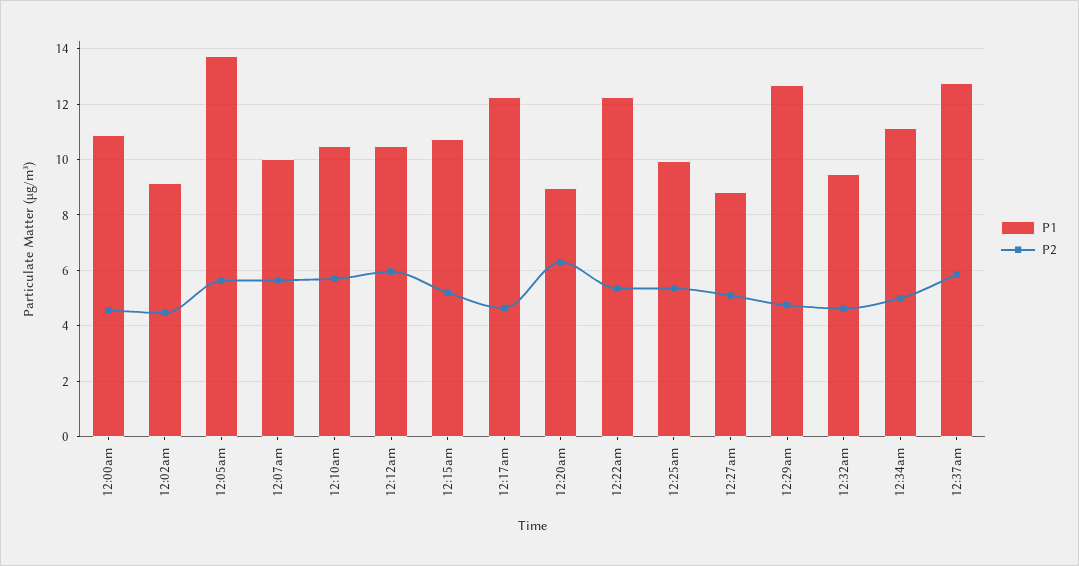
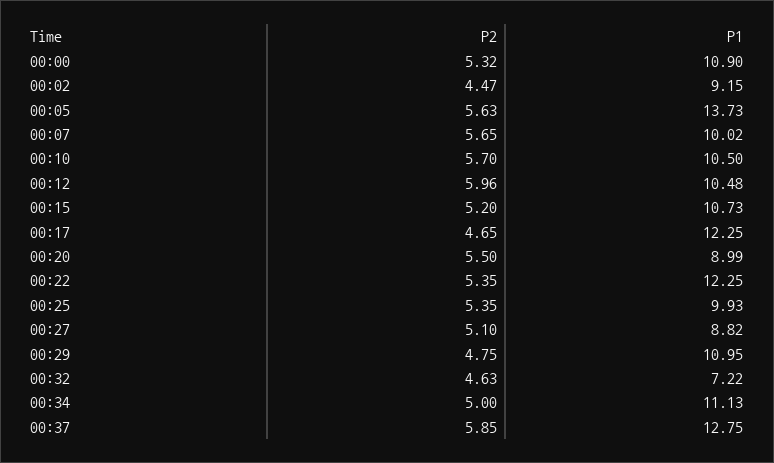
P2, 12:00am: 4.5 -> 5.32
P2, 12:20am: 6.25 -> 5.5
P1, 12:29am: 12.75 -> 10.95
P1, 12:32am: 9.5 -> 7.22

